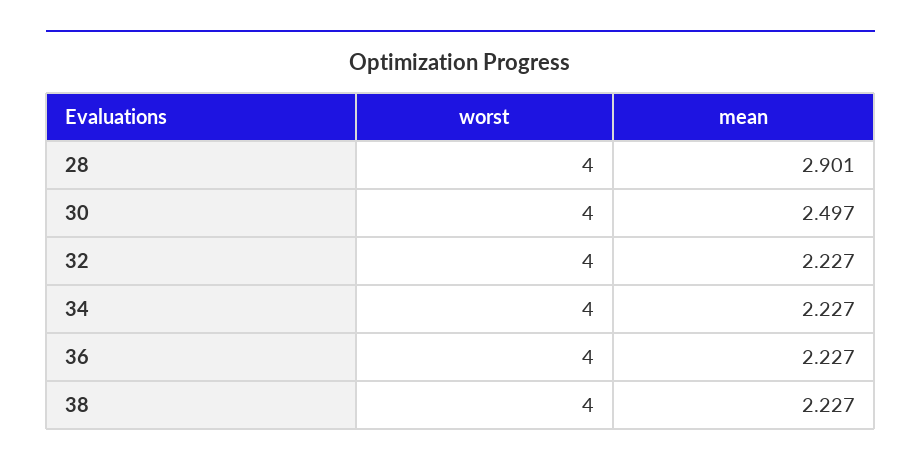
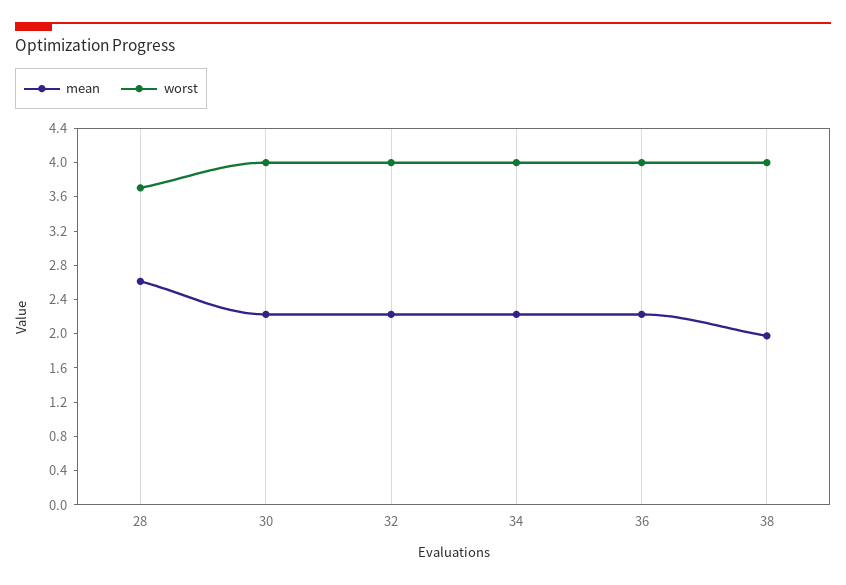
worst, 28: 4 -> 3.7
mean, 28: 2.901 -> 2.6
mean, 30: 2.497 -> 2.2
mean, 38: 2.227 -> 2

